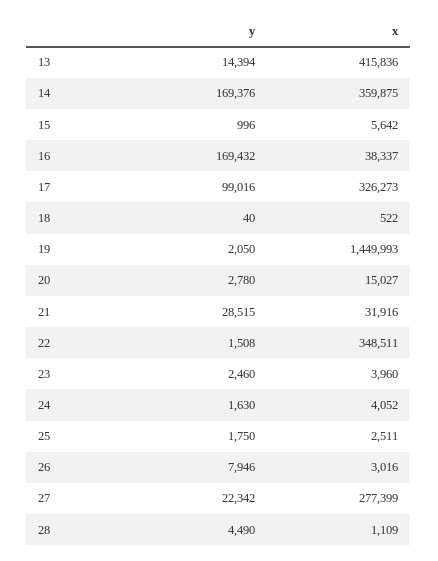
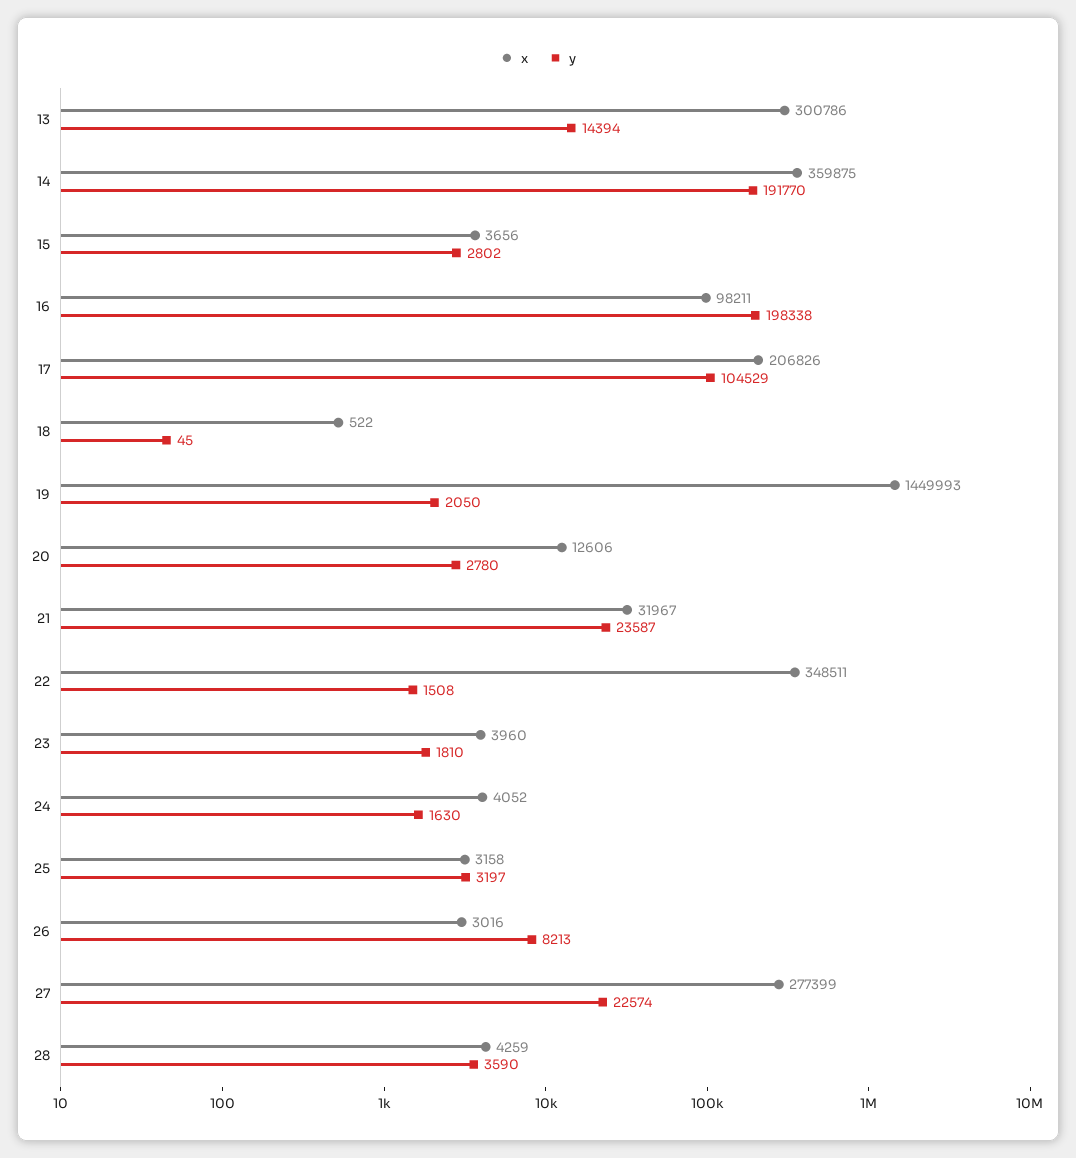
x, 13: 415836 -> 300786
y, 14: 169376 -> 191770
y, 15: 996 -> 2802
x, 15: 5642 -> 3656
y, 16: 169432 -> 198338
x, 16: 38337 -> 98211
y, 17: 99016 -> 104529
x, 17: 326273 -> 206826
y, 18: 40 -> 45
x, 20: 15027 -> 12606
y, 21: 28515 -> 23587
x, 21: 31916 -> 31967
y, 23: 2460 -> 1810
y, 25: 1750 -> 3197
x, 25: 2511 -> 3158
y, 26: 7946 -> 8213
y, 27: 22342 -> 22574
y, 28: 4490 -> 3590
x, 28: 1109 -> 4259

